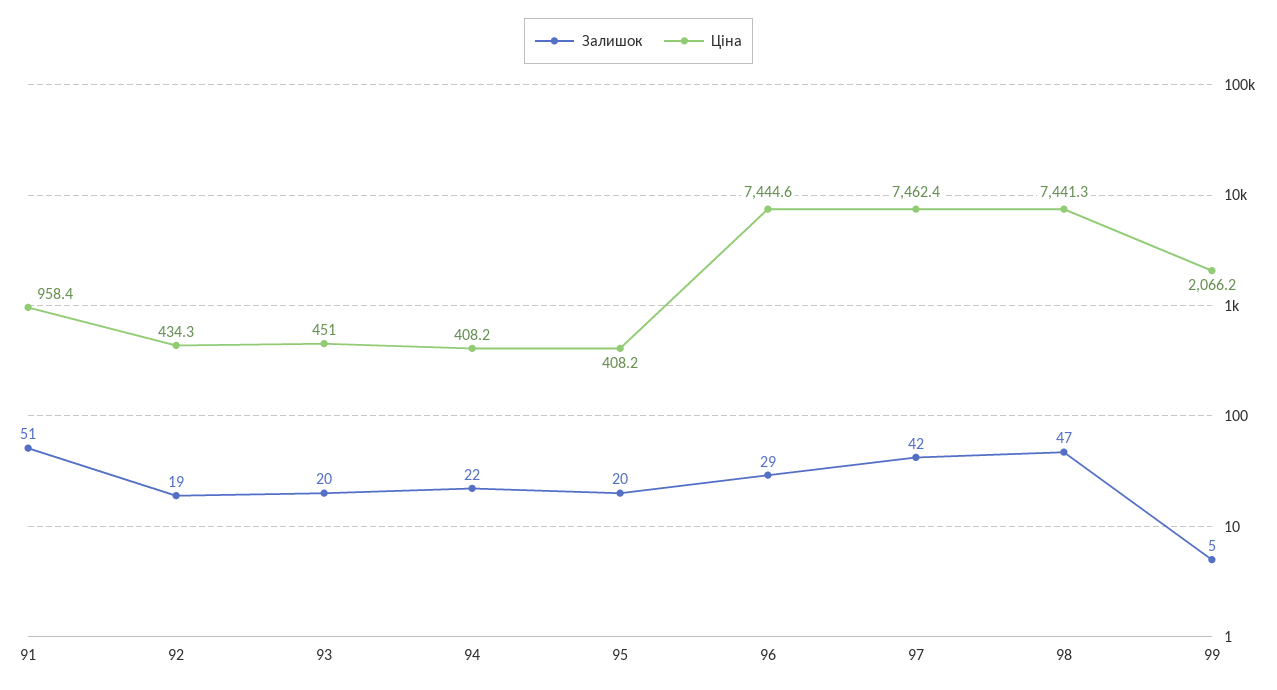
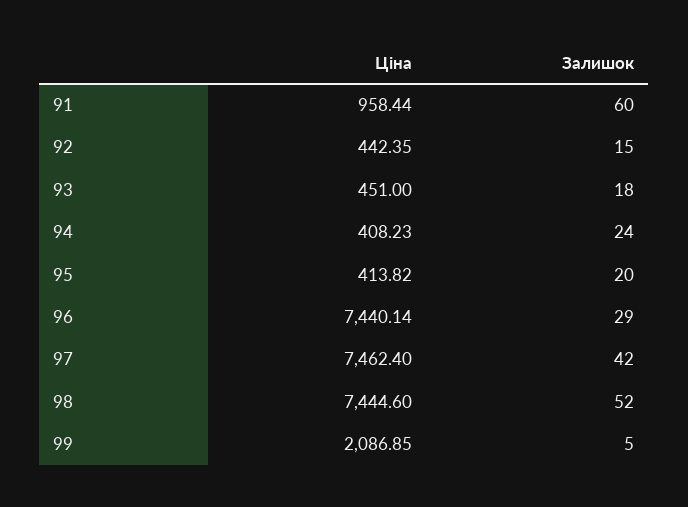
Залишок, 91: 51 -> 60
Залишок, 92: 19 -> 15
Ціна, 92: 434.3 -> 442.35
Залишок, 93: 20 -> 18
Залишок, 94: 22 -> 24
Ціна, 95: 408.2 -> 413.82
Ціна, 96: 7444.6 -> 7440.14
Залишок, 98: 47 -> 52
Ціна, 98: 7441.3 -> 7444.6
Ціна, 99: 2066.2 -> 2086.85

